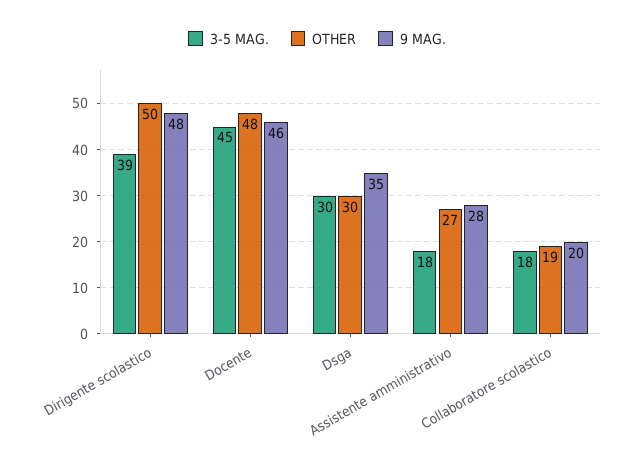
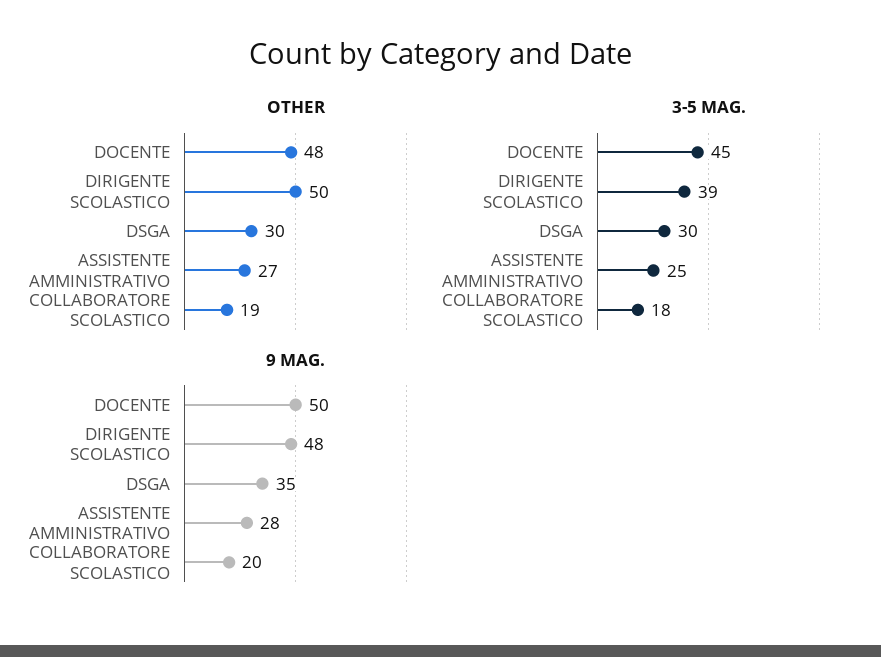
9 MAG., Docente: 46 -> 50
3-5 MAG., Assistente amministrativo: 18 -> 25

